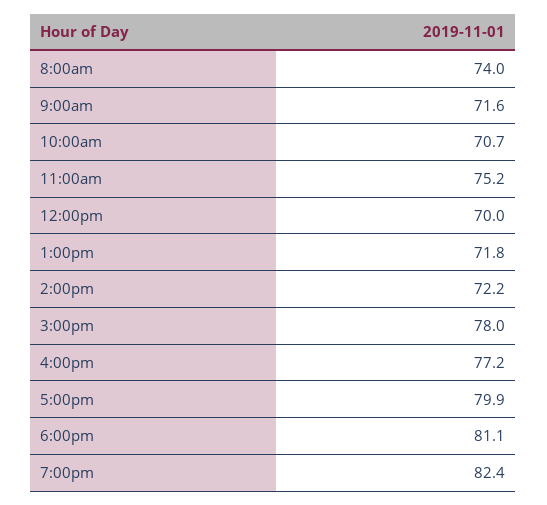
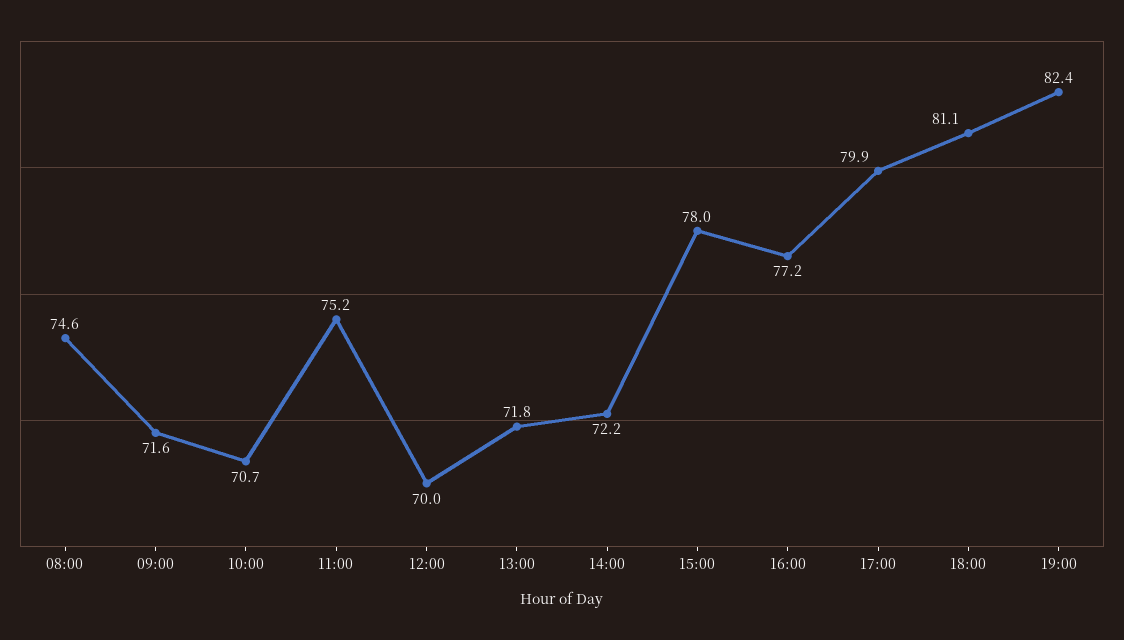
8:00am: 74 -> 74.6

